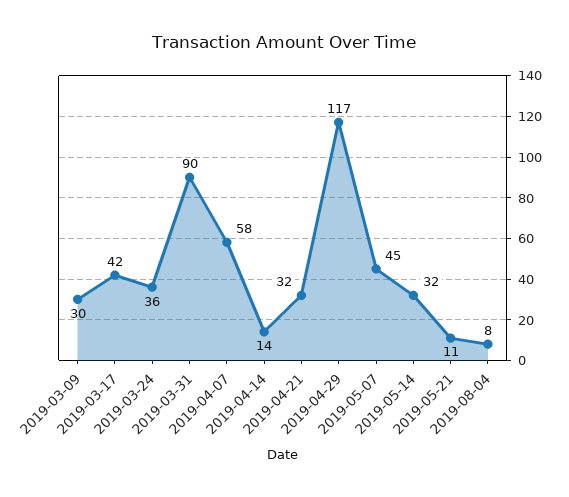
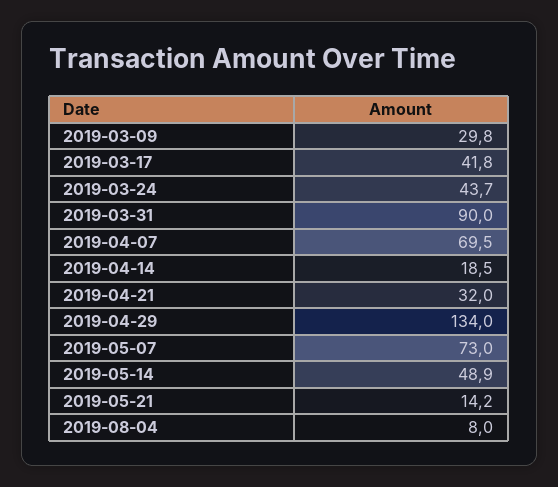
2019-03-24: 36 -> 43.7
2019-04-07: 58 -> 69.5
2019-04-14: 14 -> 18.5
2019-04-29: 117 -> 134
2019-05-07: 45 -> 73
2019-05-14: 32 -> 48.9
2019-05-21: 11 -> 14.2

